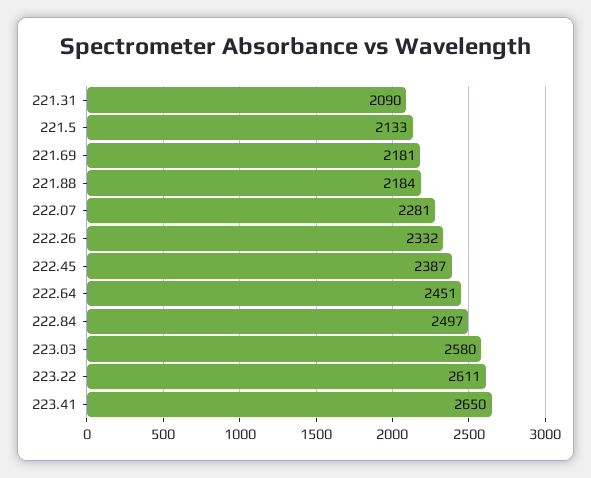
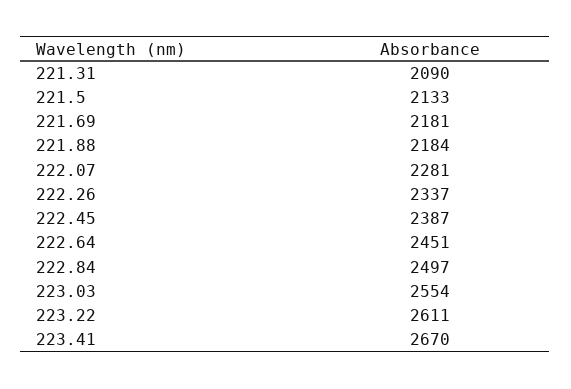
222.26: 2332 -> 2337
223.03: 2580 -> 2554
223.41: 2650 -> 2670

